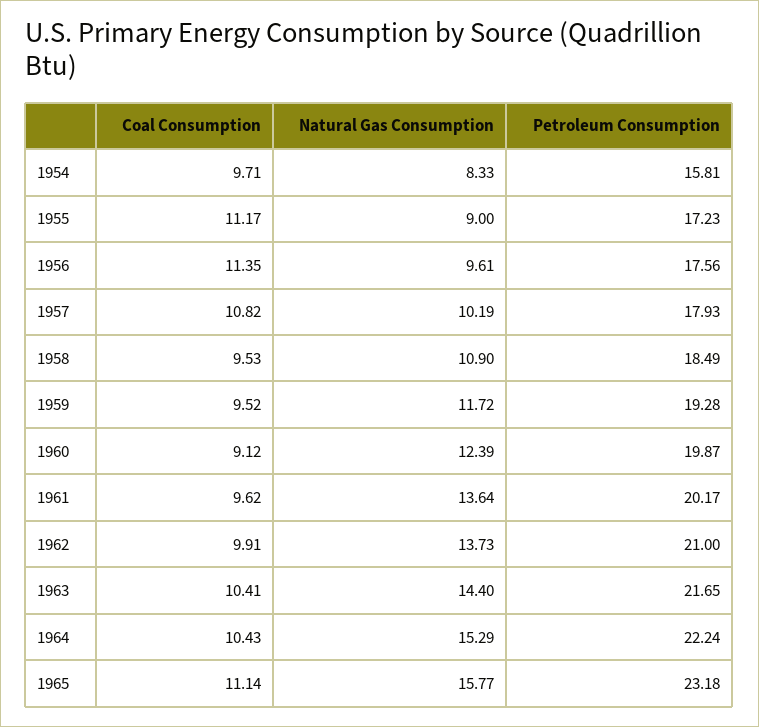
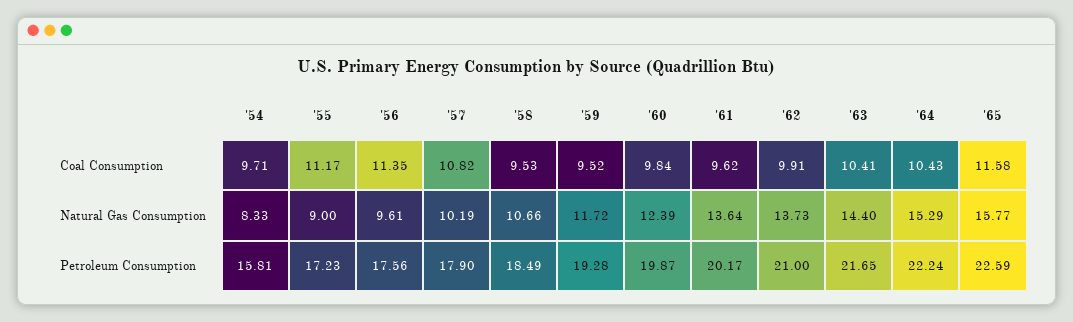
Petroleum Consumption, 1957: 17.93 -> 17.9
Natural Gas Consumption, 1958: 10.9 -> 10.66
Coal Consumption, 1960: 9.12 -> 9.84
Coal Consumption, 1965: 11.14 -> 11.58
Petroleum Consumption, 1965: 23.18 -> 22.59

